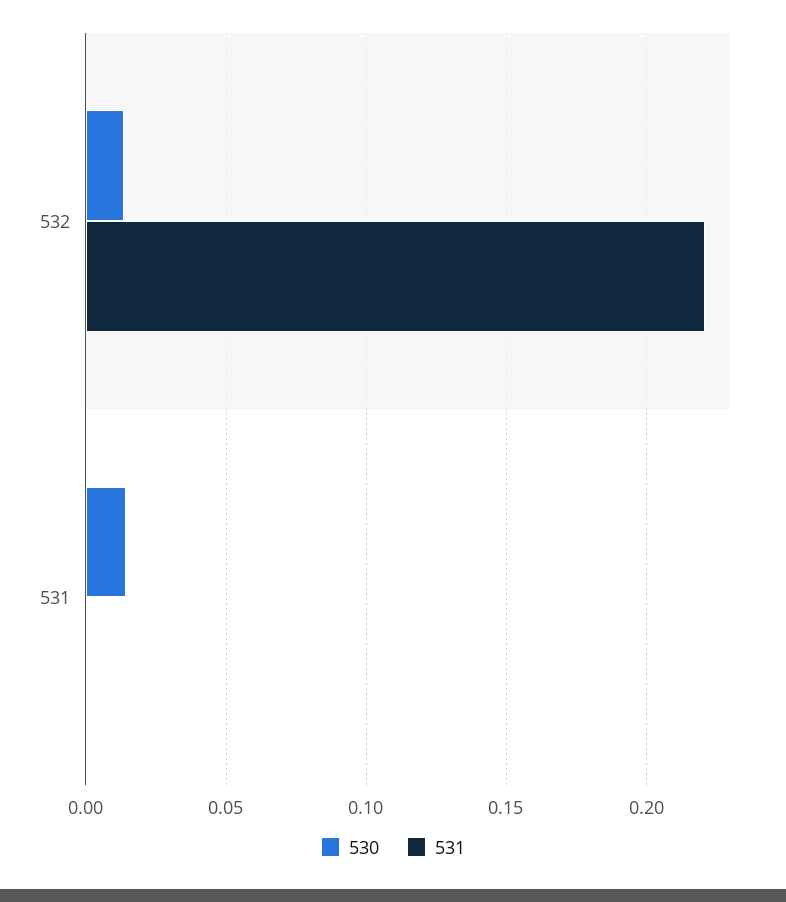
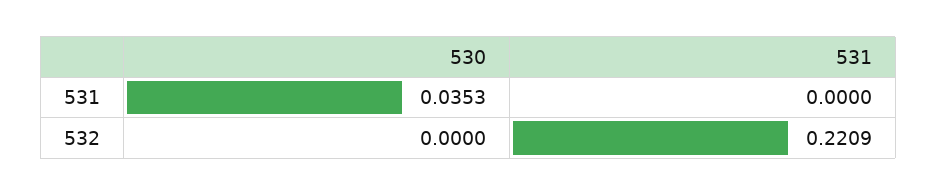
530, 532: 0.015 -> 0
530, 531: 0.015 -> 0.0353

